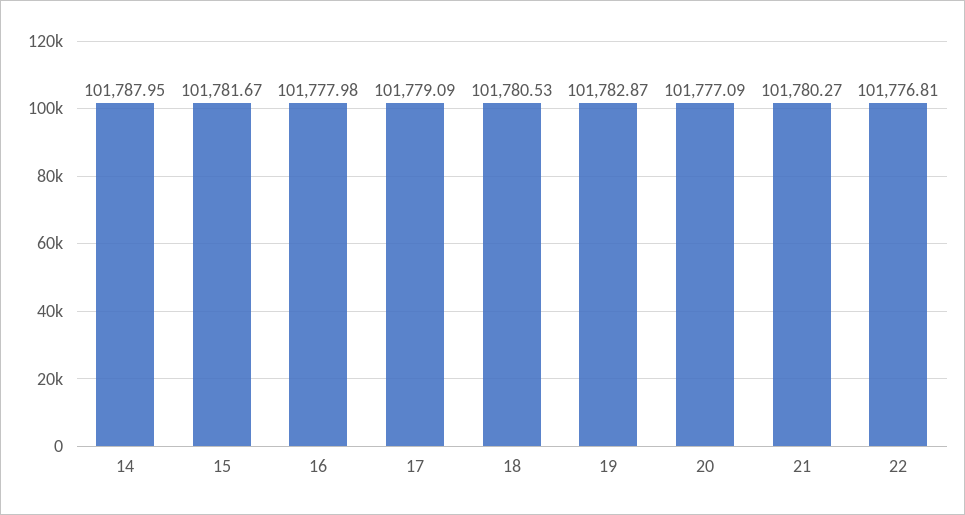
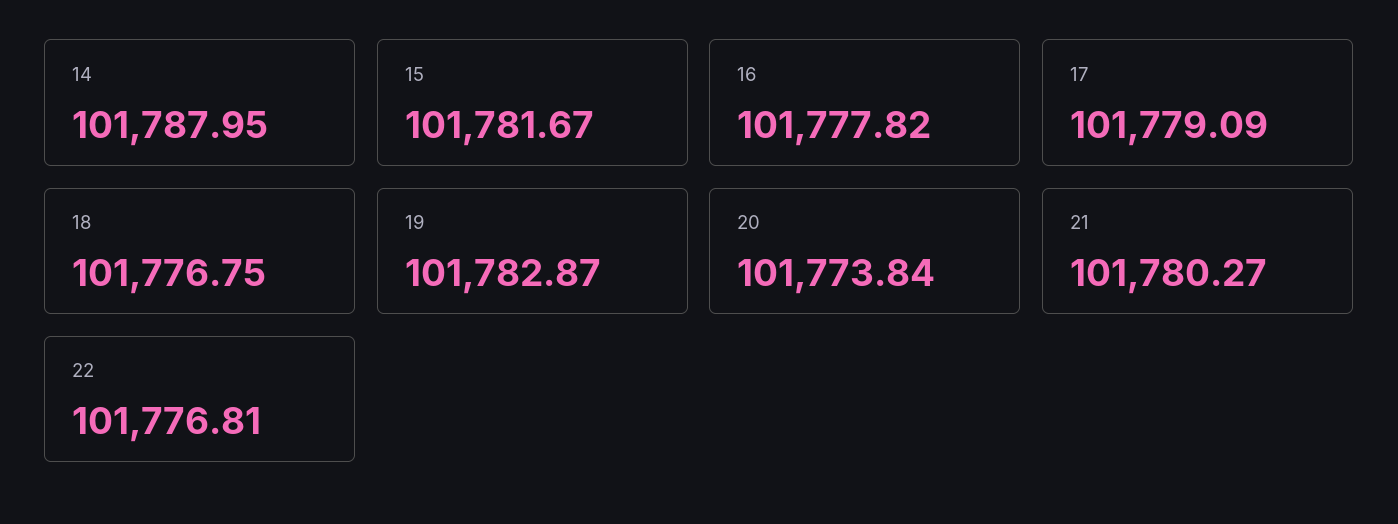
16: 101777.98 -> 101777.82
18: 101780.53 -> 101776.75
20: 101777.09 -> 101773.84

